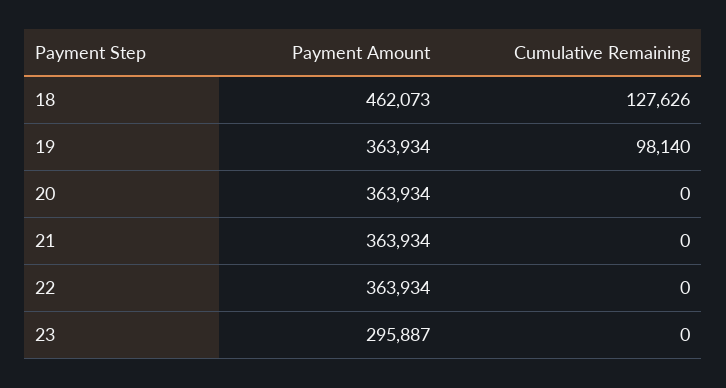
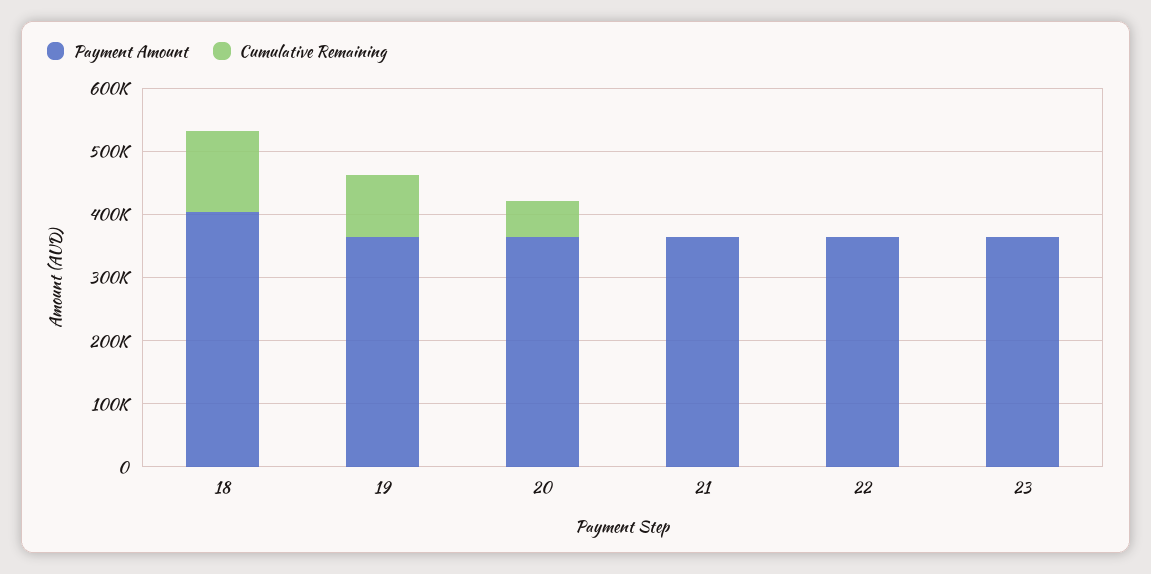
Payment Amount, 18: 462073 -> 400000
Cumulative Remaining, 20: 0 -> 60000
Payment Amount, 23: 295887 -> 360000

